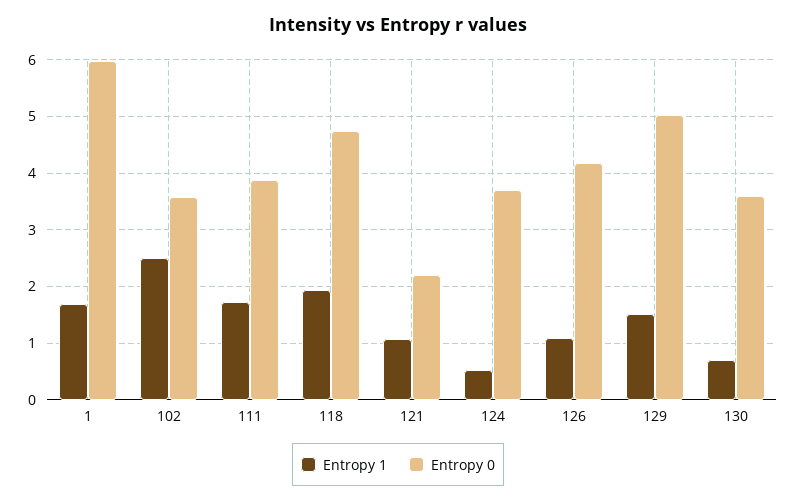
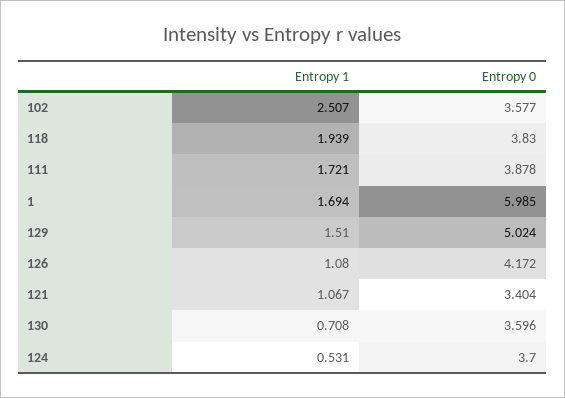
Entropy 0, 118: 4.8 -> 3.83
Entropy 0, 121: 2.2 -> 3.404

